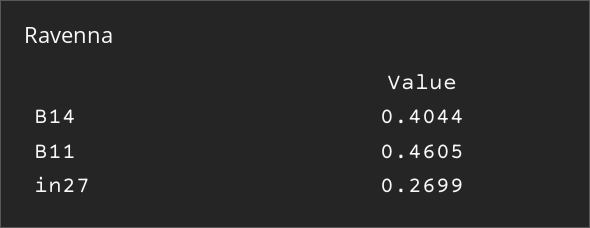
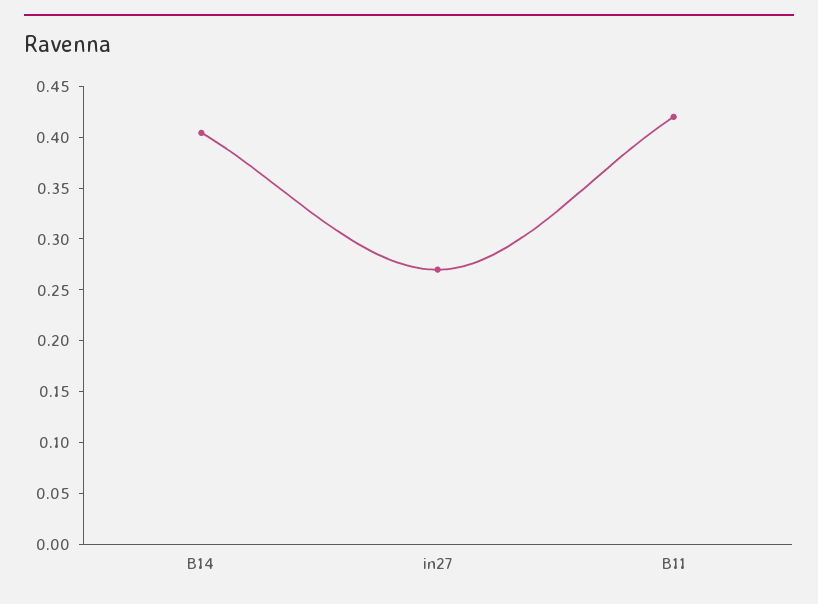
B11: 0.4605 -> 0.42

